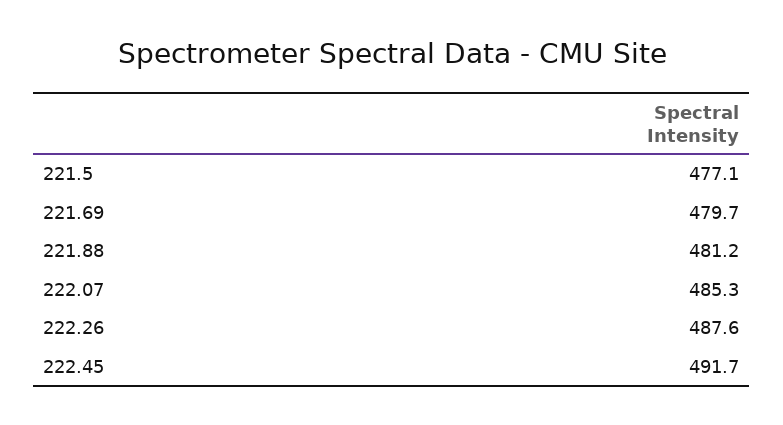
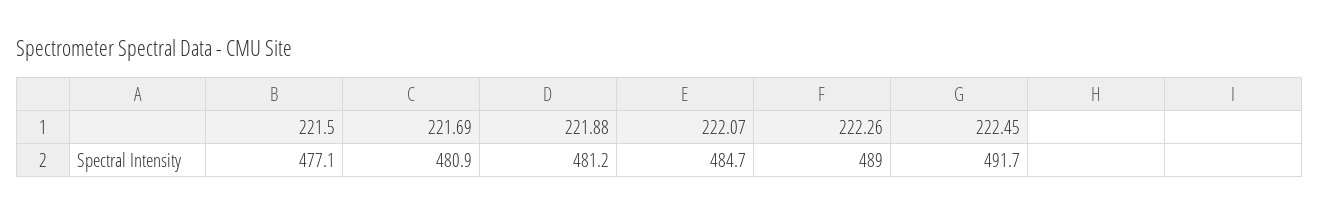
221.69: 479.7 -> 480.9
222.07: 485.3 -> 484.7
222.26: 487.6 -> 489

